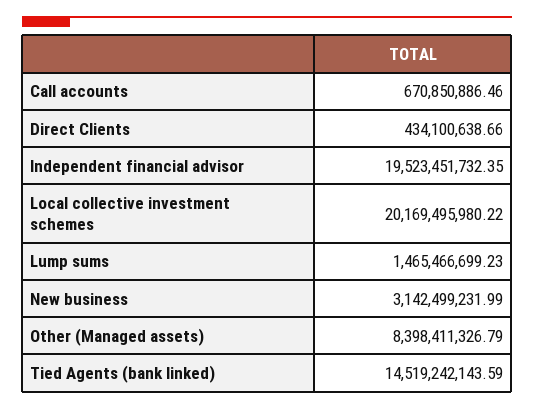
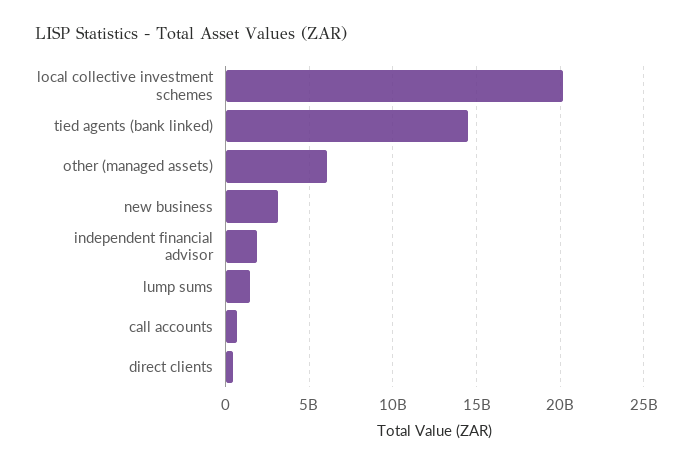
Independent financial advisor: 19523451732.35 -> 2000000000
Other (Managed assets): 8398411326.79 -> 6000000000

